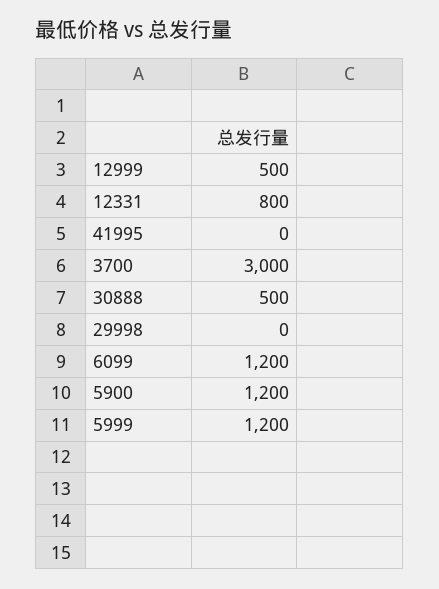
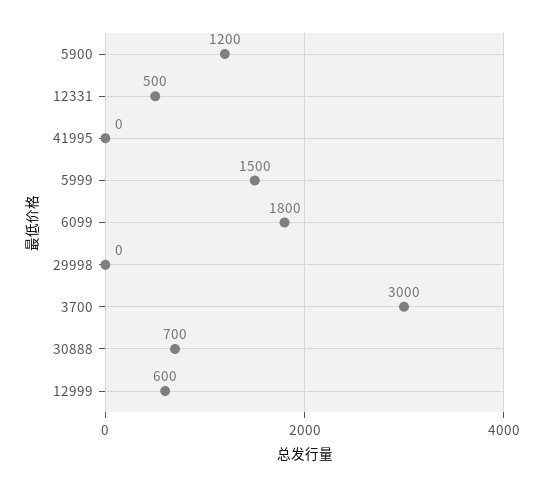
12999: 500 -> 600
12331: 800 -> 500
30888: 500 -> 700
6099: 1200 -> 1800
5999: 1200 -> 1500

